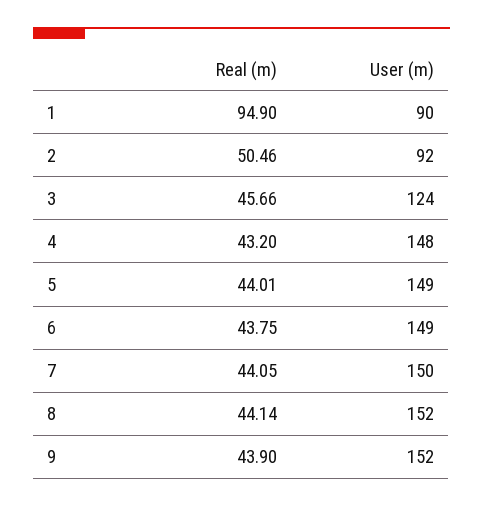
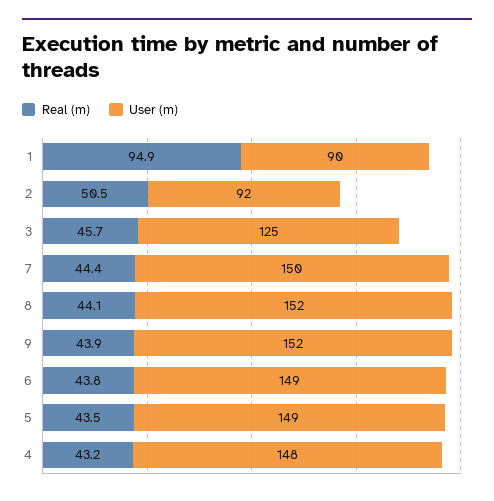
User (m), 3: 124 -> 125
Real (m), 5: 44.01 -> 43.5
Real (m), 7: 44.05 -> 44.4

